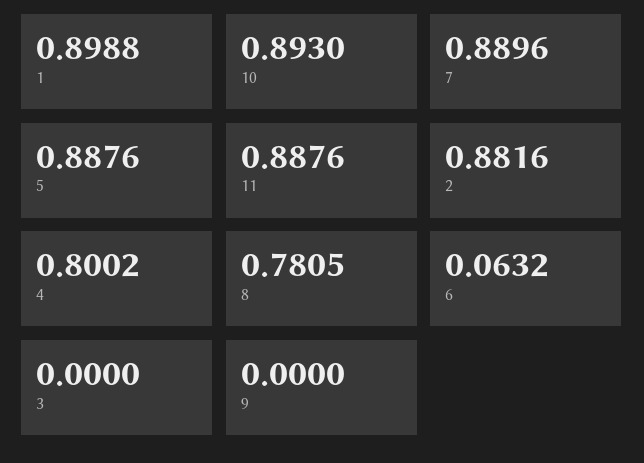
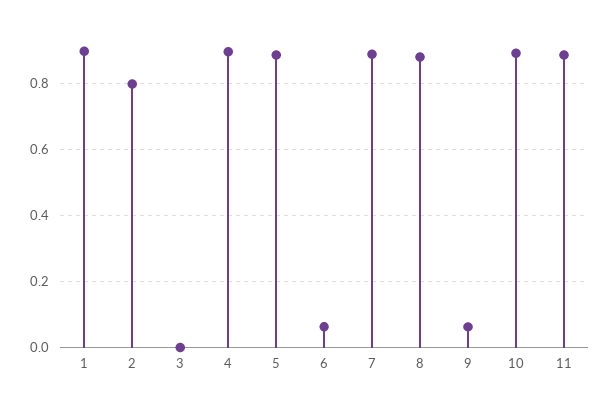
2: 0.8816 -> 0.8
4: 0.8002 -> 0.9
8: 0.7805 -> 0.88
9: 0 -> 0.06

